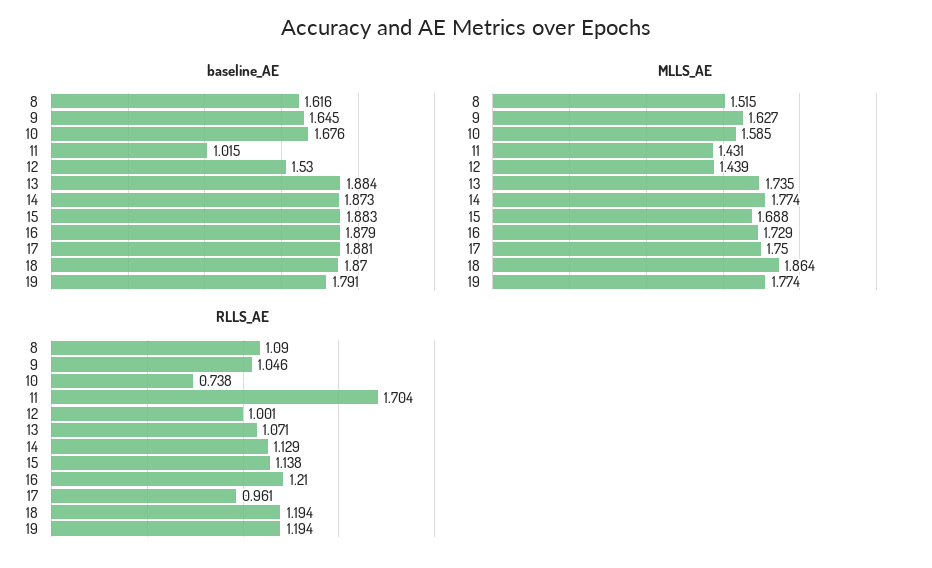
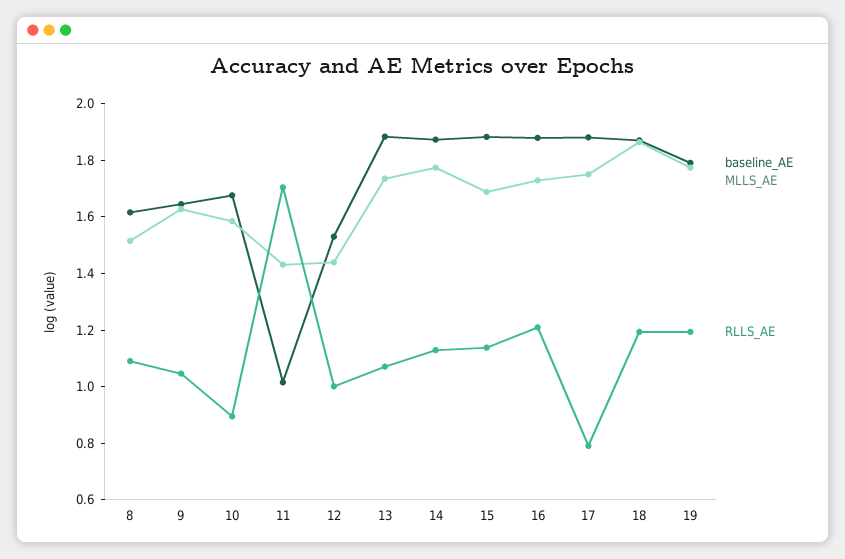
RLLS_AE, 10: 0.738 -> 0.9
RLLS_AE, 17: 0.961 -> 0.8

